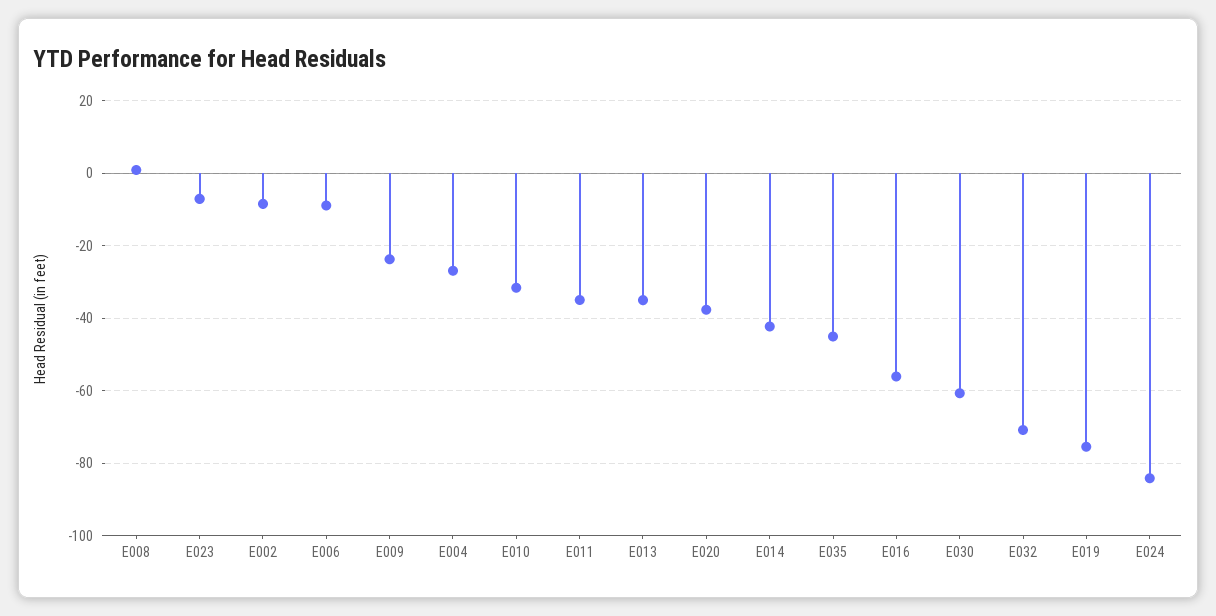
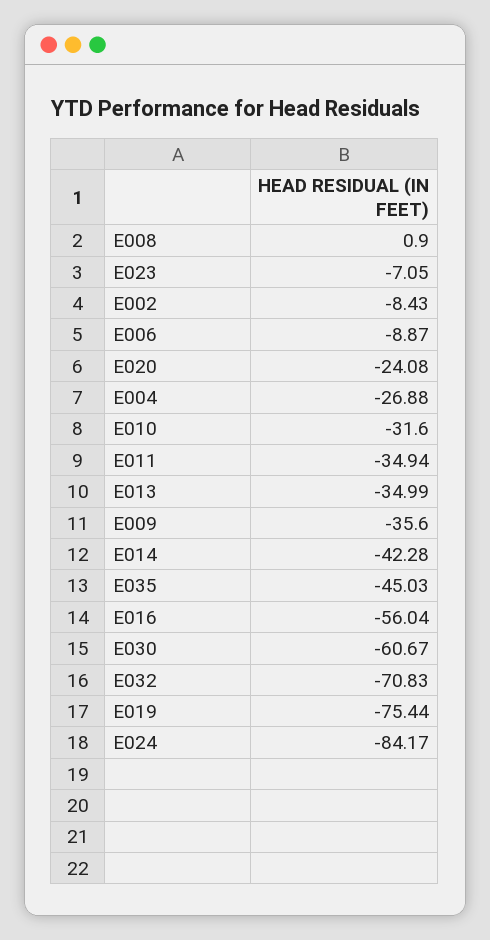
E009: -24 -> -35.6
E020: -38 -> -24.08

